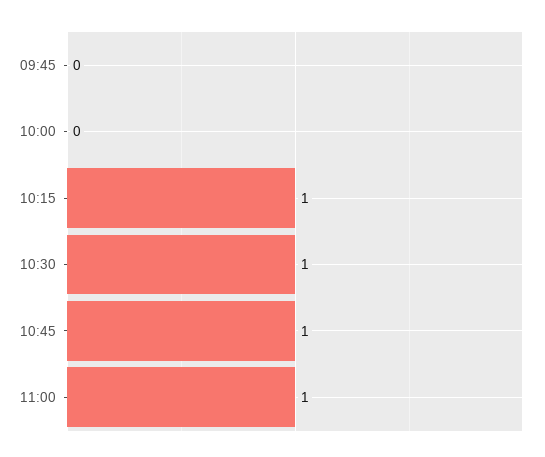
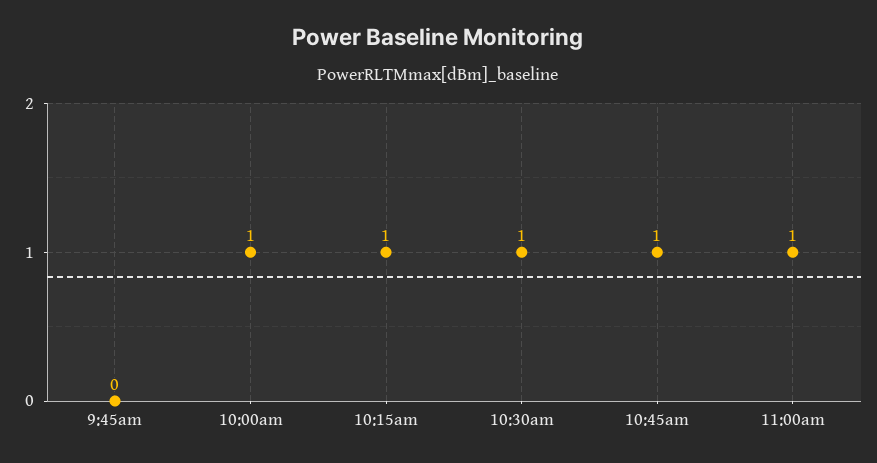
10:00: 0 -> 1

